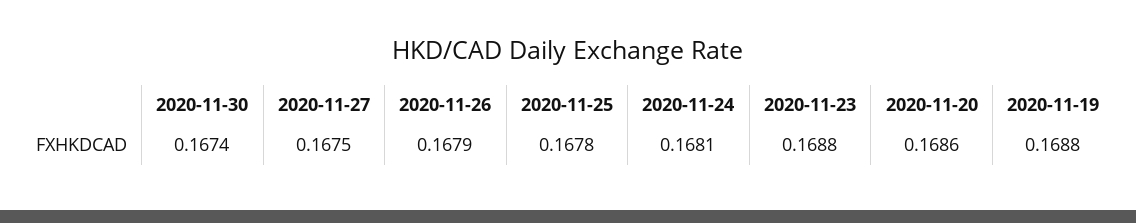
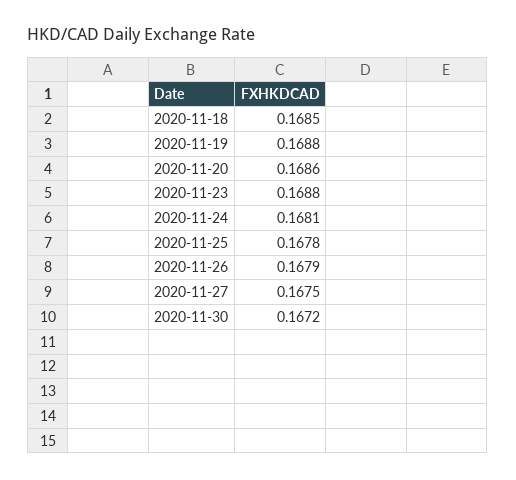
2020-11-30: 0.1674 -> 0.1672
2020-11-18: none -> 0.1685

